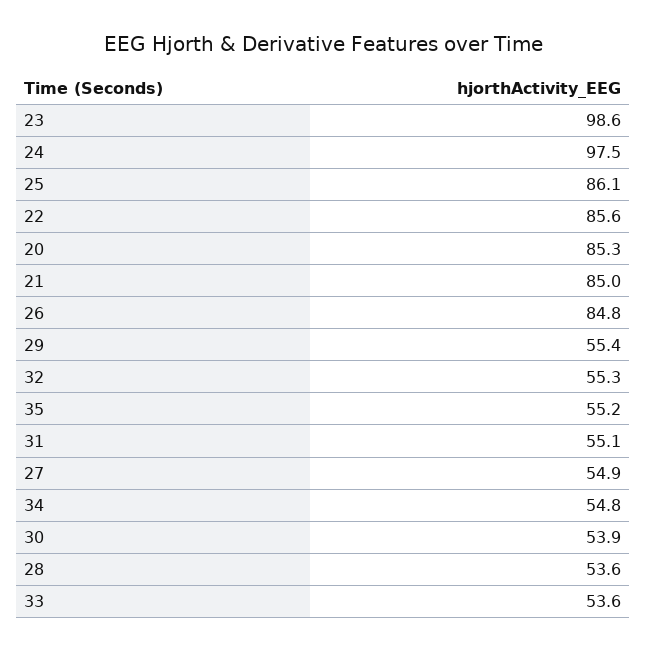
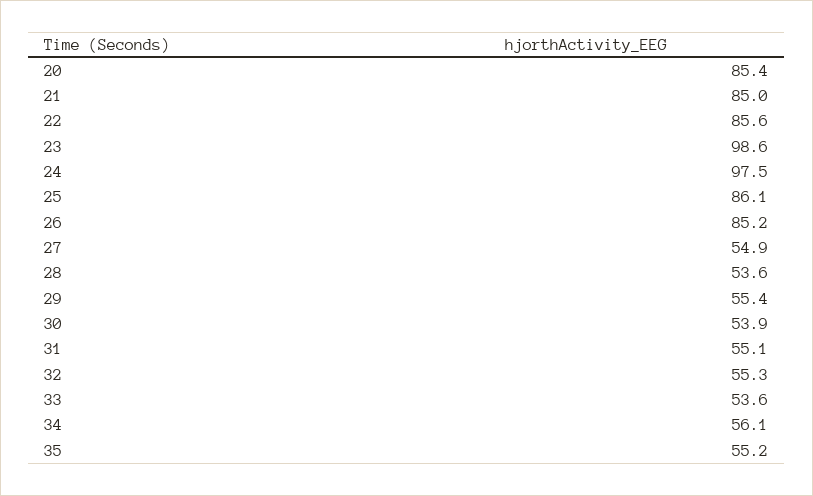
20: 85.3 -> 85.4
26: 84.8 -> 85.2
34: 54.8 -> 56.1

